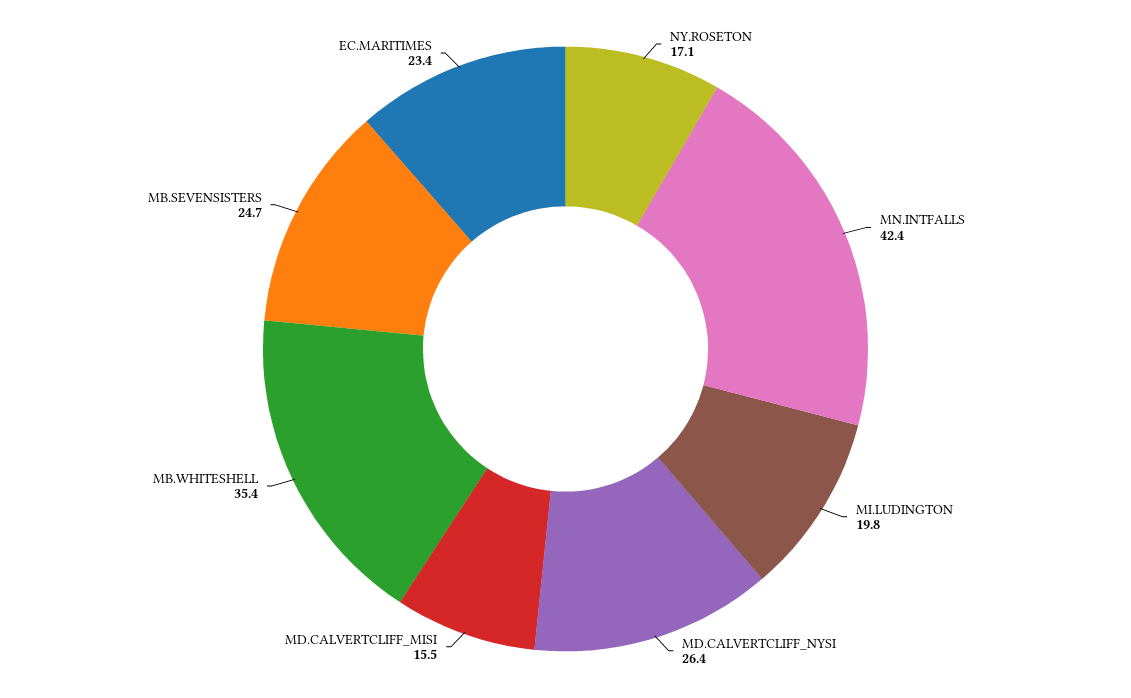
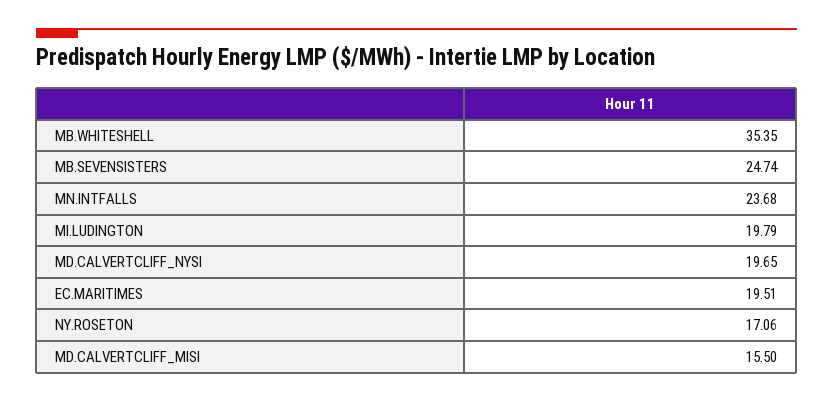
MN.INTFALLS: 42.4 -> 23.68
MD.CALVERTCLIFF_NYSI: 26.4 -> 19.65
EC.MARITIMES: 23.4 -> 19.51

